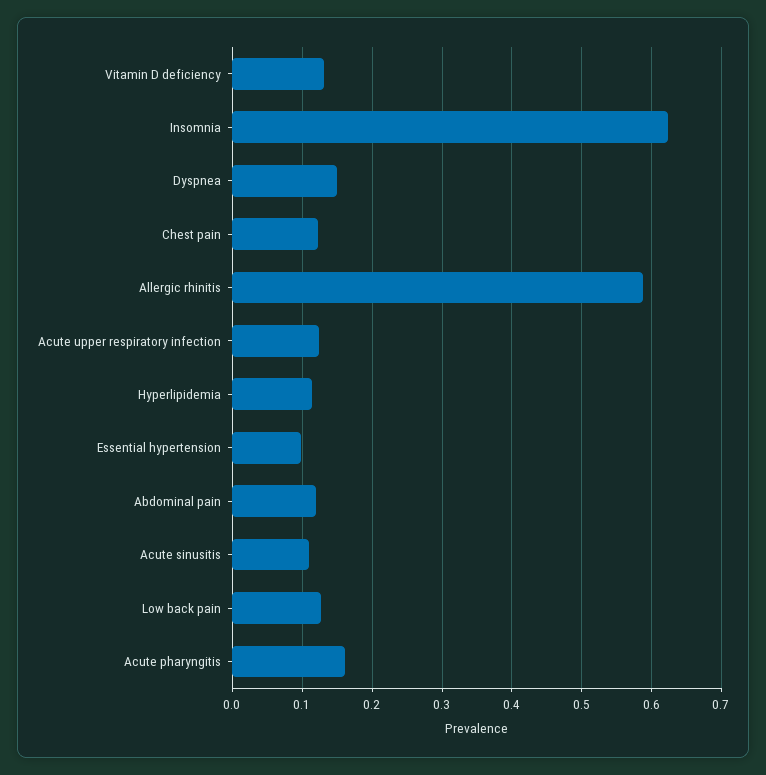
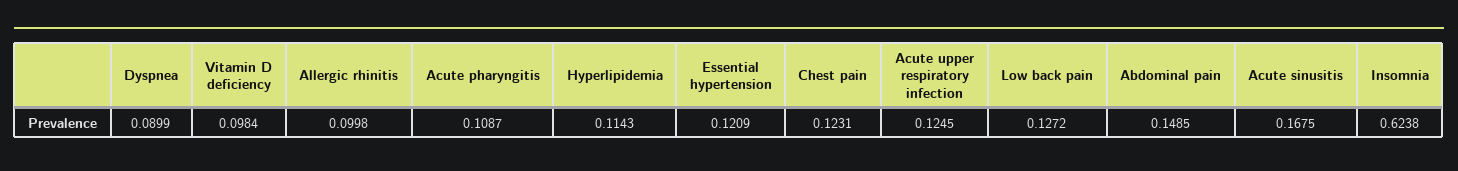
Vitamin D deficiency: 0.13 -> 0.0984
Dyspnea: 0.15 -> 0.0899
Allergic rhinitis: 0.59 -> 0.0998
Essential hypertension: 0.1 -> 0.1209
Abdominal pain: 0.12 -> 0.1485
Acute sinusitis: 0.11 -> 0.1675
Acute pharyngitis: 0.16 -> 0.1087

